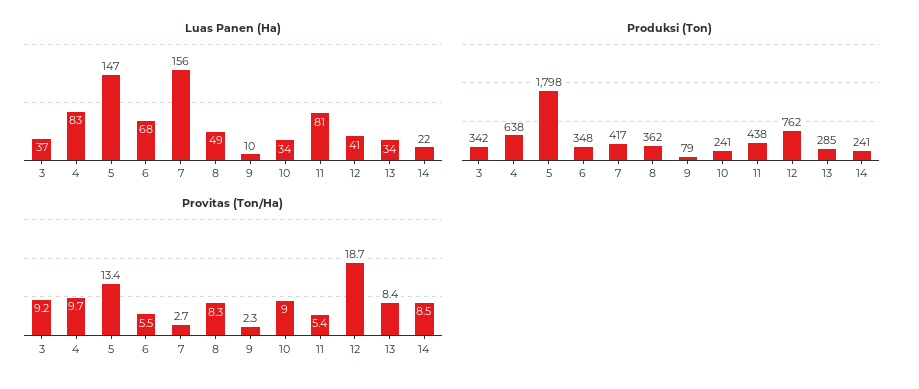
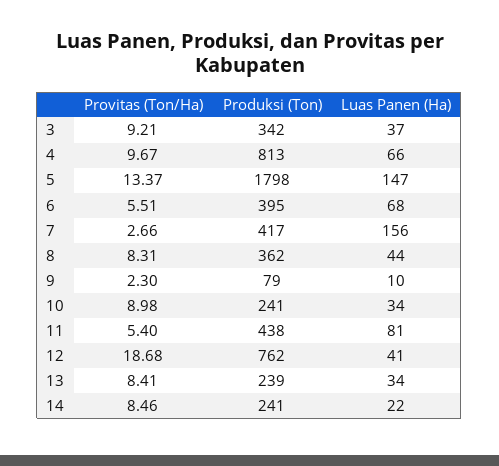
Luas Panen (Ha), 4: 83 -> 66
Luas Panen (Ha), 8: 49 -> 44
Produksi (Ton), 4: 638 -> 813
Produksi (Ton), 6: 348 -> 395
Produksi (Ton), 13: 285 -> 239

